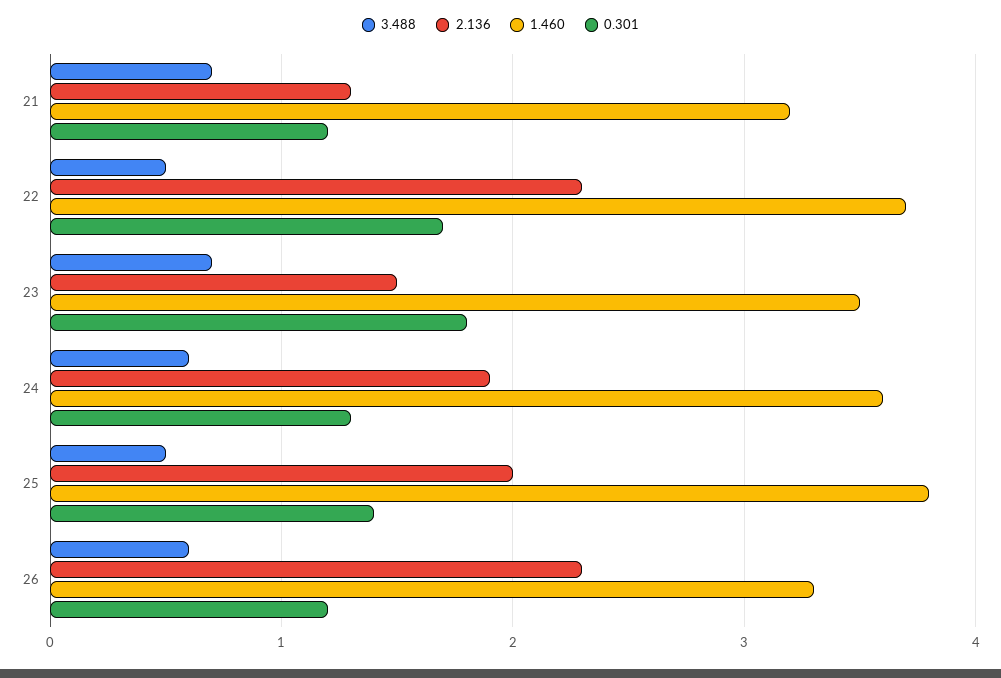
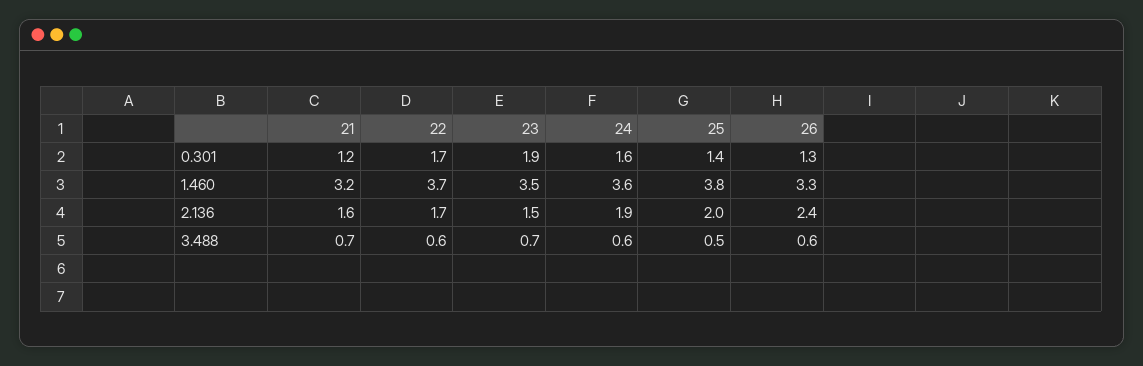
2.136, 21: 1.3 -> 1.6
3.488, 22: 0.5 -> 0.6
2.136, 22: 2.3 -> 1.7
0.301, 23: 1.8 -> 1.9
0.301, 24: 1.3 -> 1.6
2.136, 26: 2.3 -> 2.4
0.301, 26: 1.2 -> 1.3

